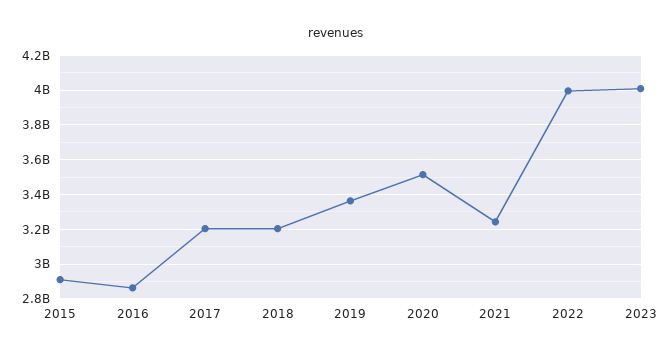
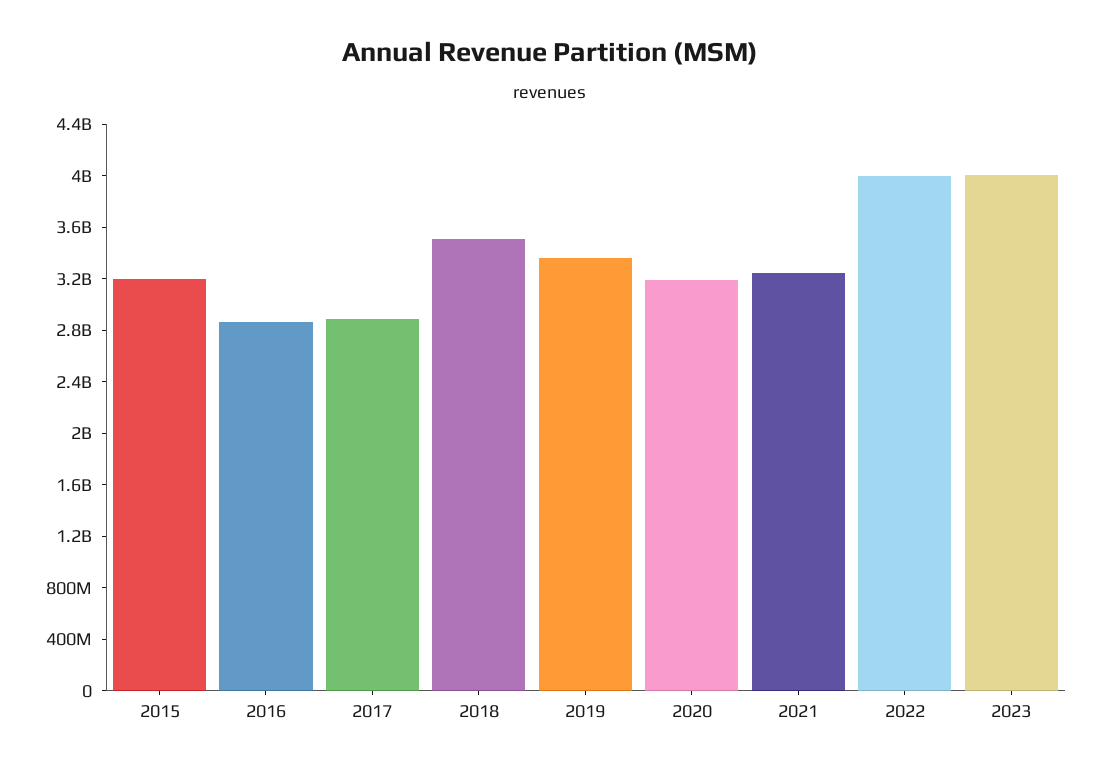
2015: 2900000000 -> 3200000000
2017: 3200000000 -> 2900000000
2018: 3200000000 -> 3500000000
2020: 3500000000 -> 3200000000

